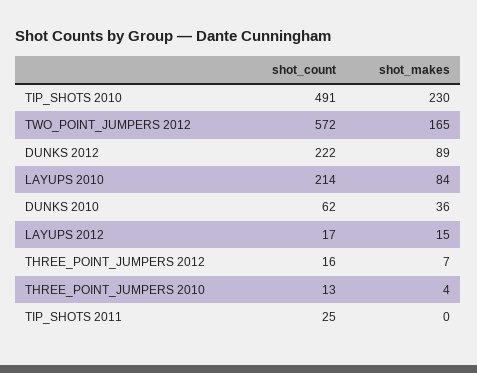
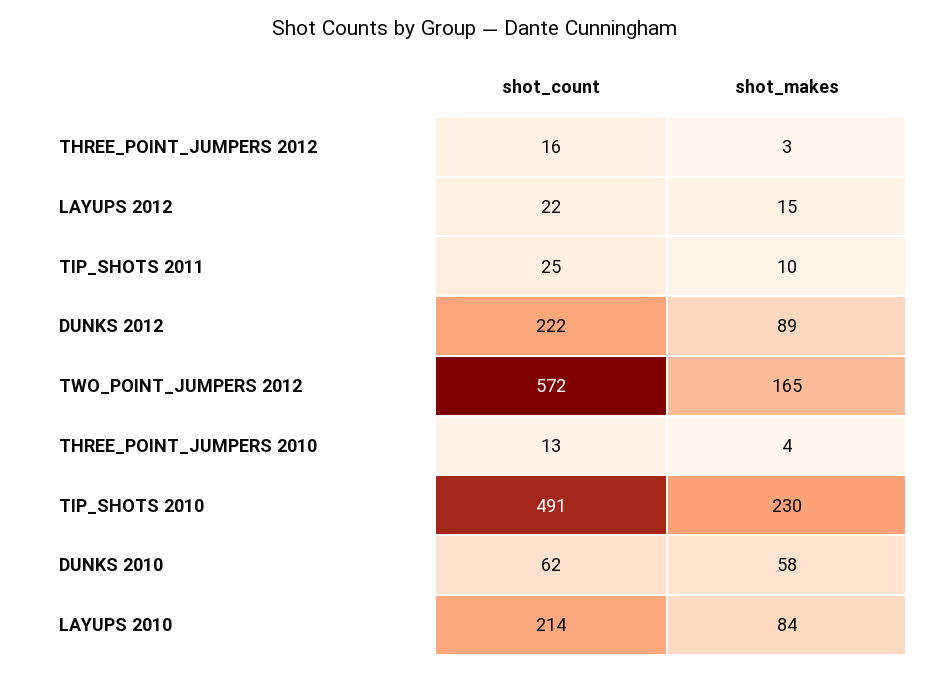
shot_makes, DUNKS 2010: 36 -> 58
shot_count, LAYUPS 2012: 17 -> 22
shot_makes, THREE_POINT_JUMPERS 2012: 7 -> 3
shot_makes, TIP_SHOTS 2011: 0 -> 10

